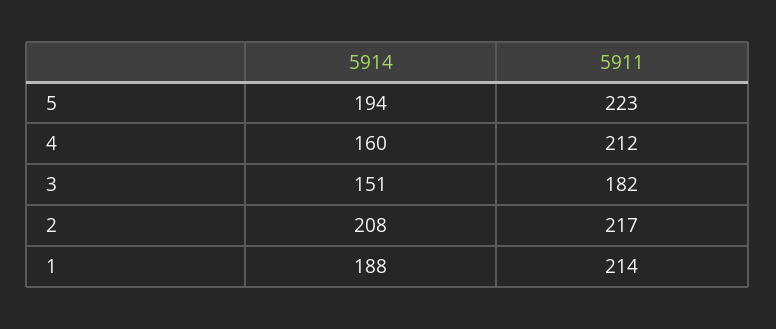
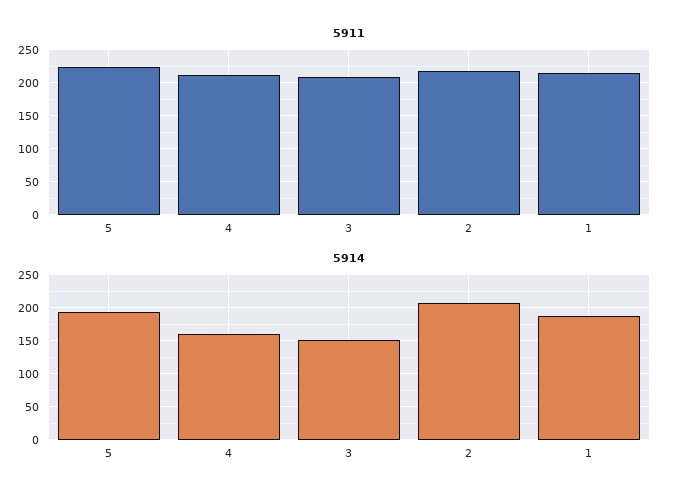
5911, 3: 182 -> 210

